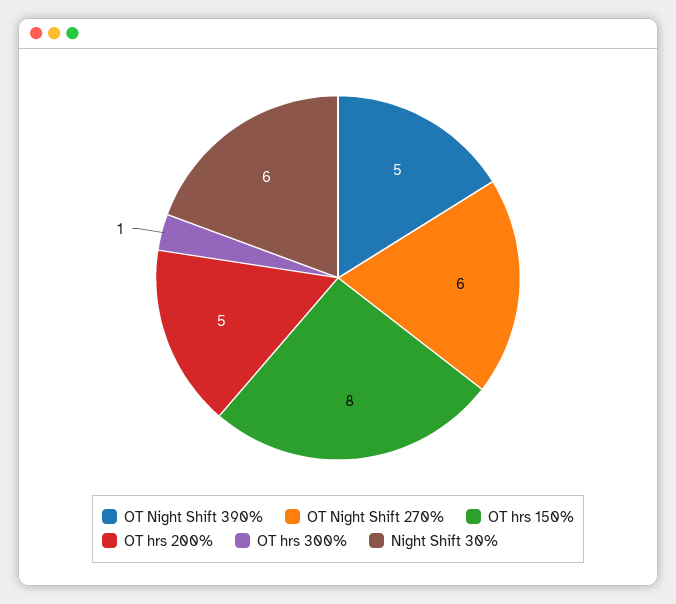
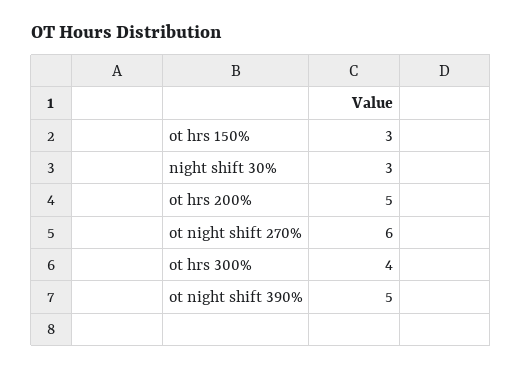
OT hrs 150%: 8 -> 3
OT hrs 300%: 1 -> 4
Night Shift 30%: 6 -> 3

